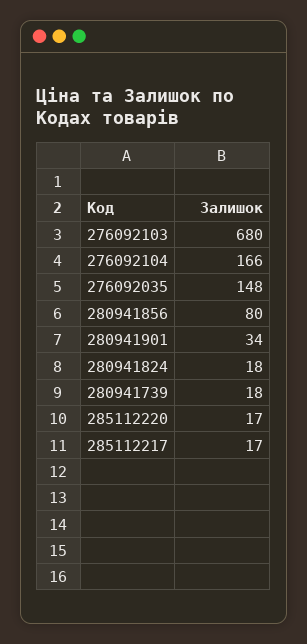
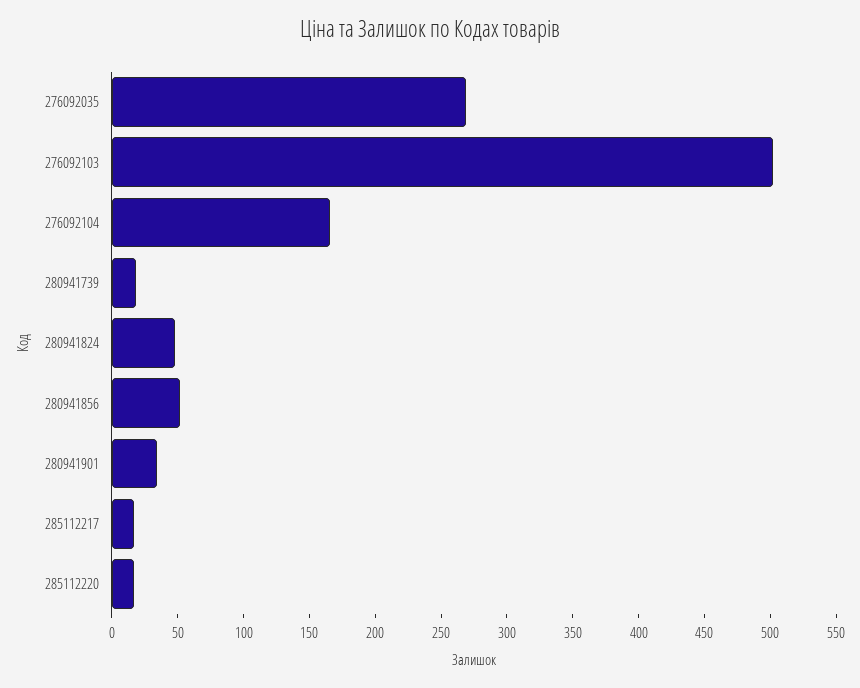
276092103: 680 -> 500
276092035: 148 -> 270
280941856: 80 -> 50
280941824: 18 -> 50

